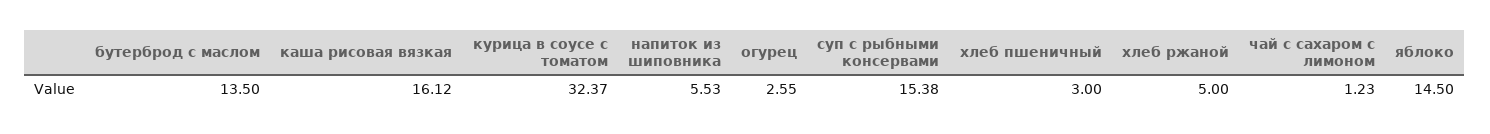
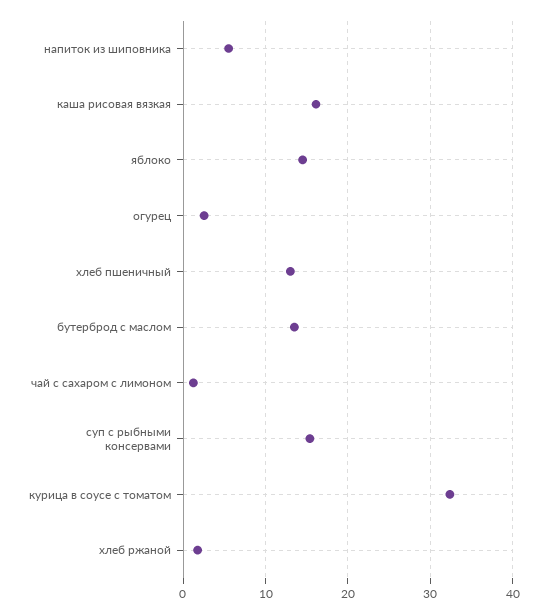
хлеб пшеничный: 3 -> 13
хлеб ржаной: 5 -> 2

